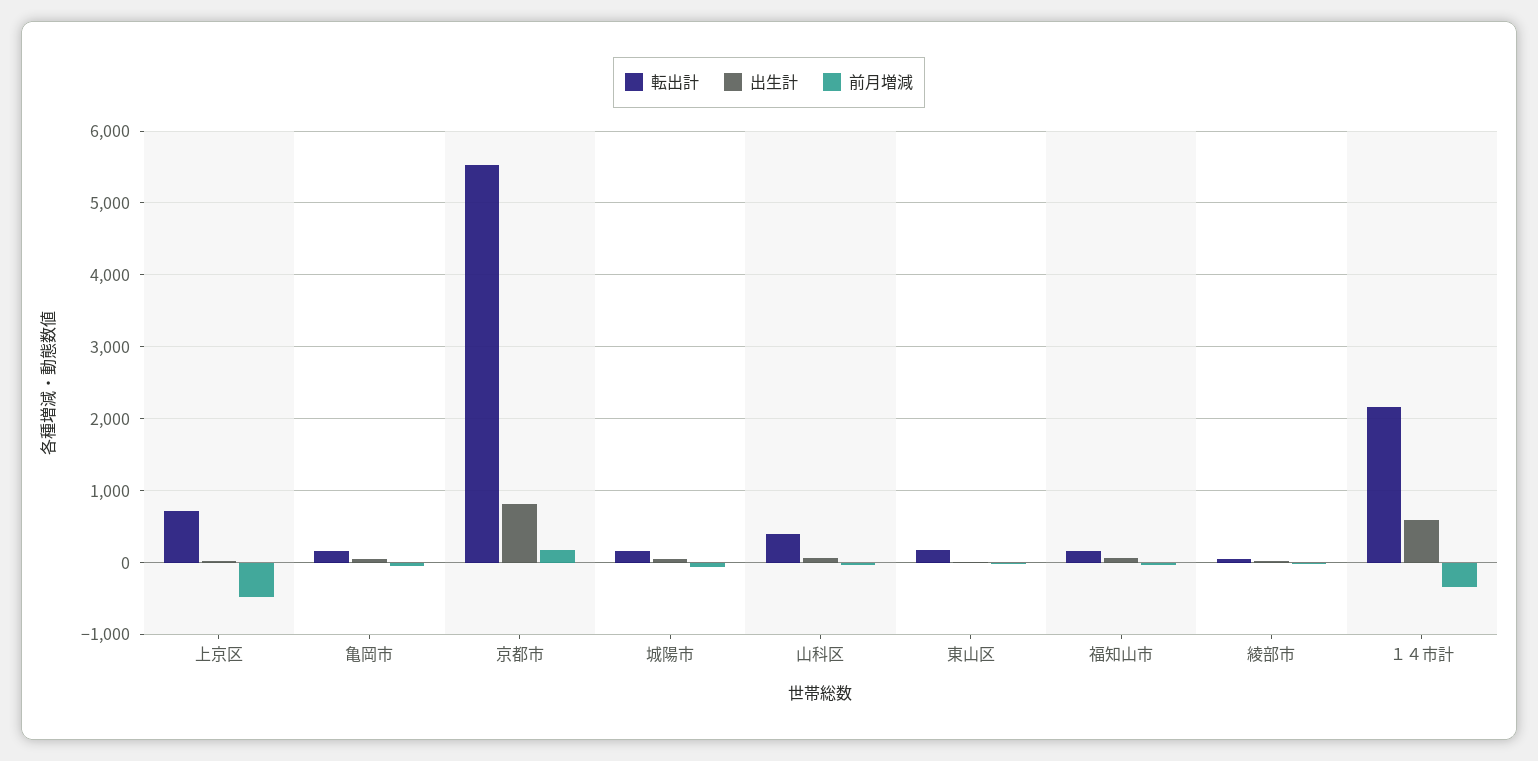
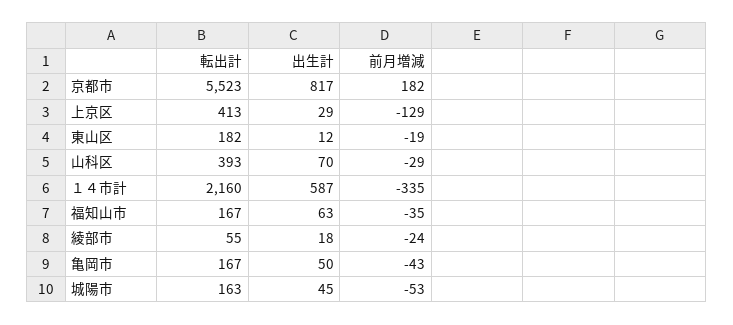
転出計, 上京区: 700 -> 413
前月増減, 上京区: -500 -> -129

